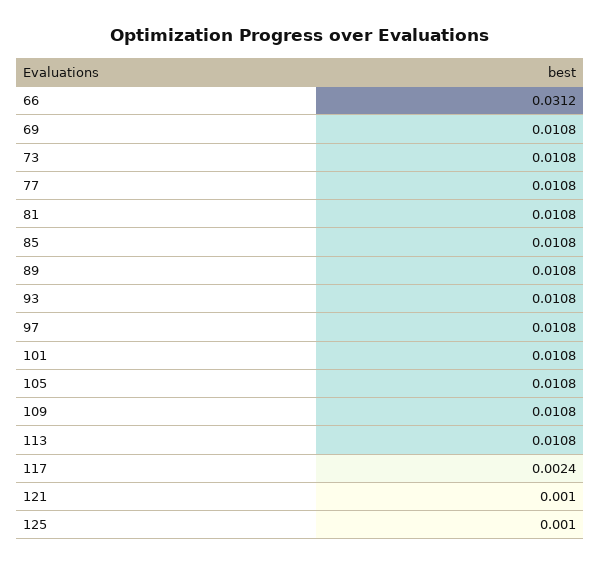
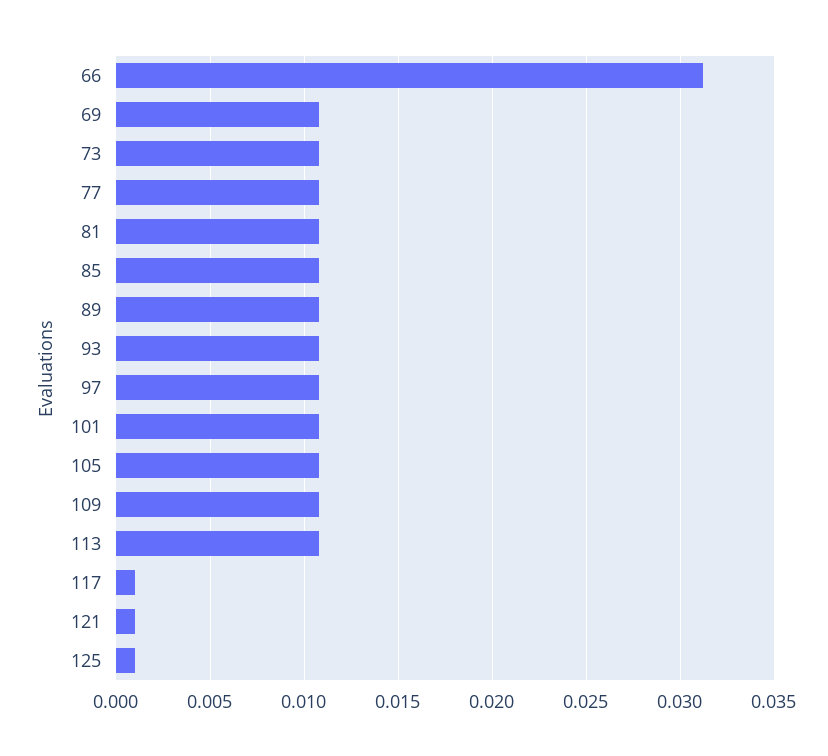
117: 0.0024 -> 0.001

